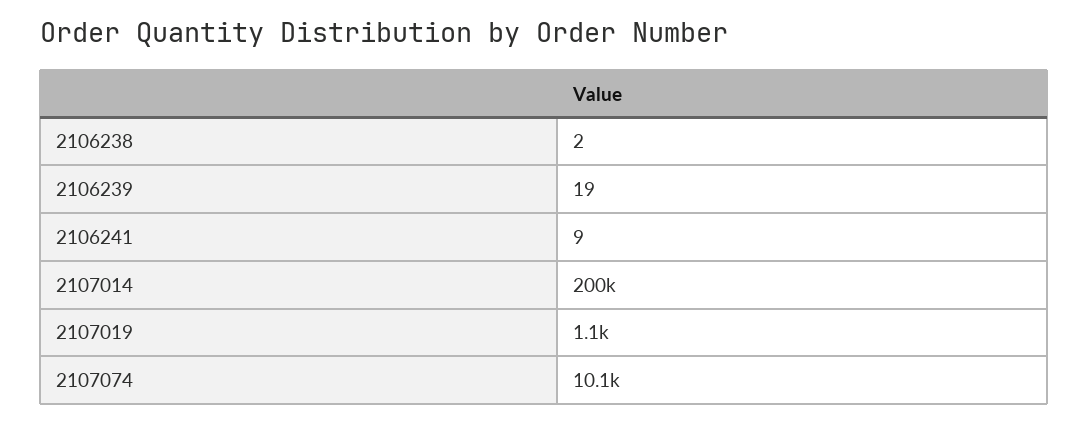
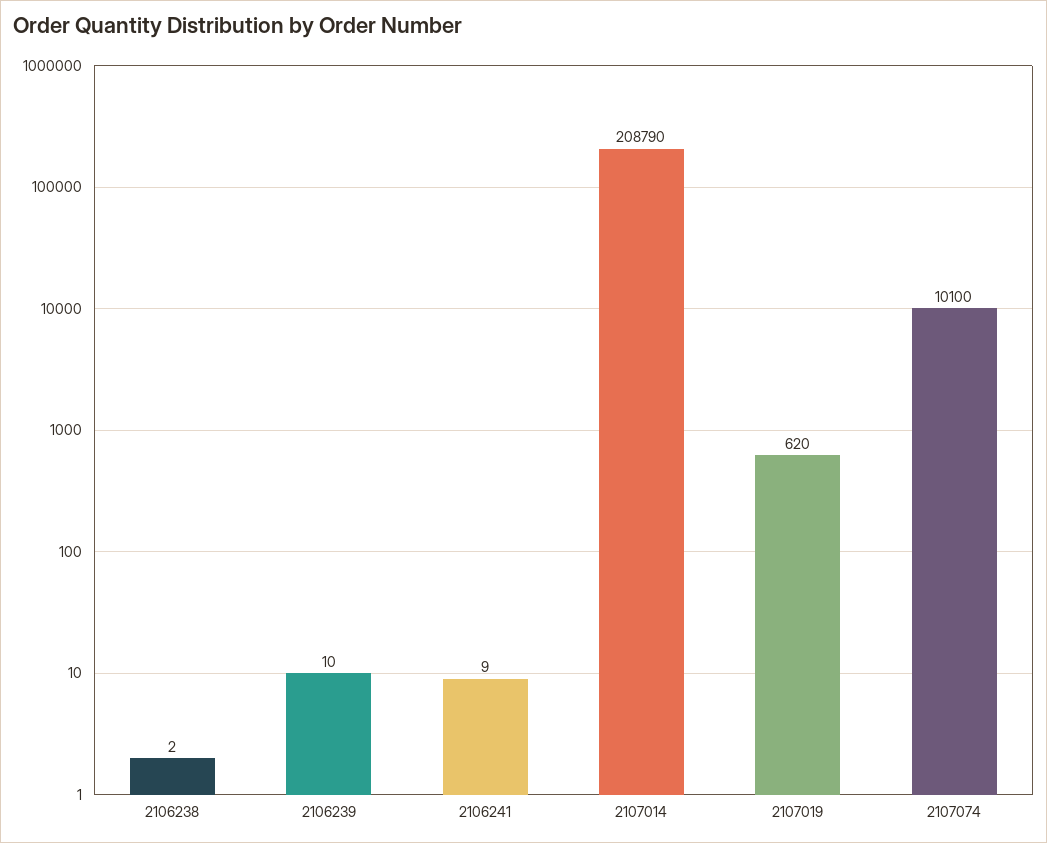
2106239: 19 -> 10
2107014: 200000 -> 208790
2107019: 1100 -> 620

